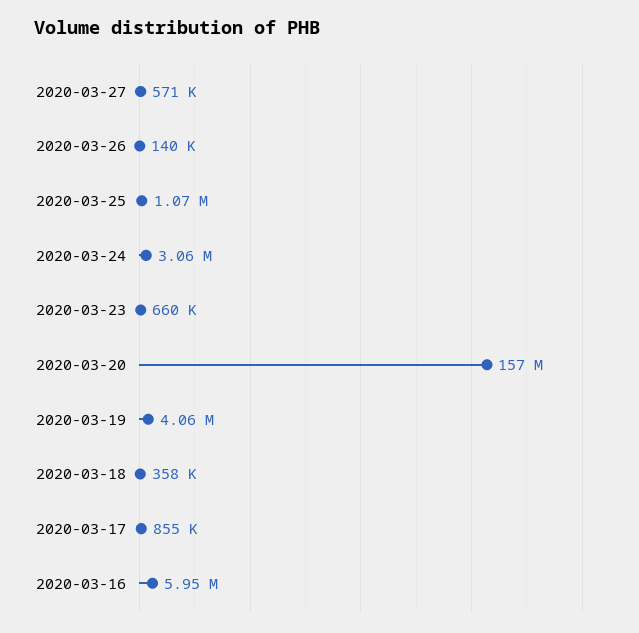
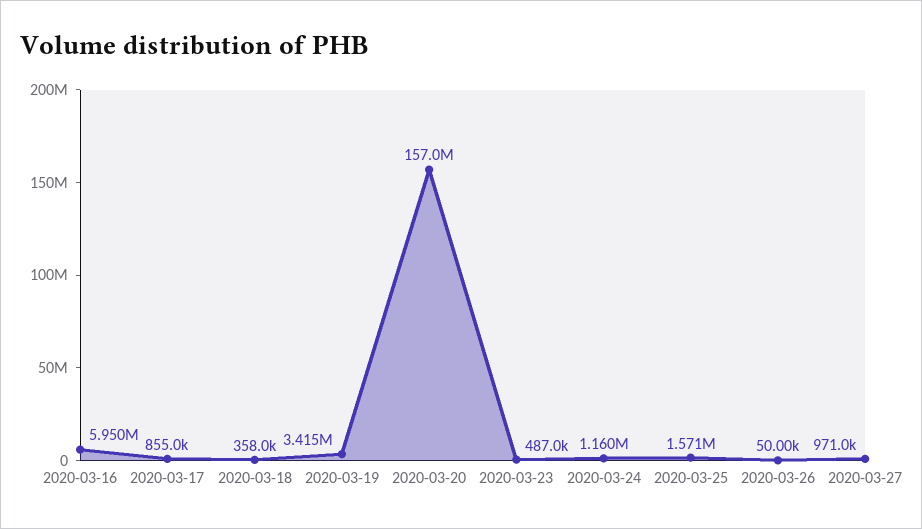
2020-03-27: 571000 -> 971000
2020-03-26: 140000 -> 50000
2020-03-25: 1070000 -> 1571000
2020-03-24: 3060000 -> 1160000
2020-03-23: 660000 -> 487000
2020-03-19: 4060000 -> 3415000

